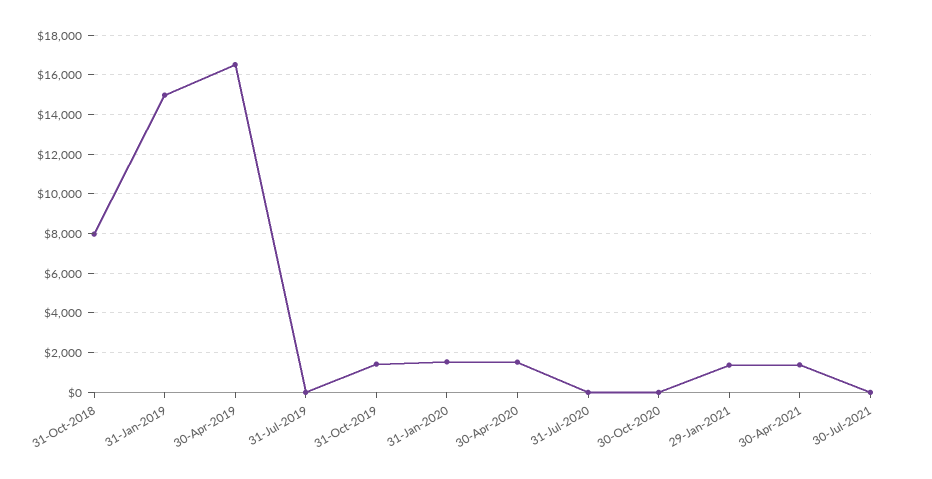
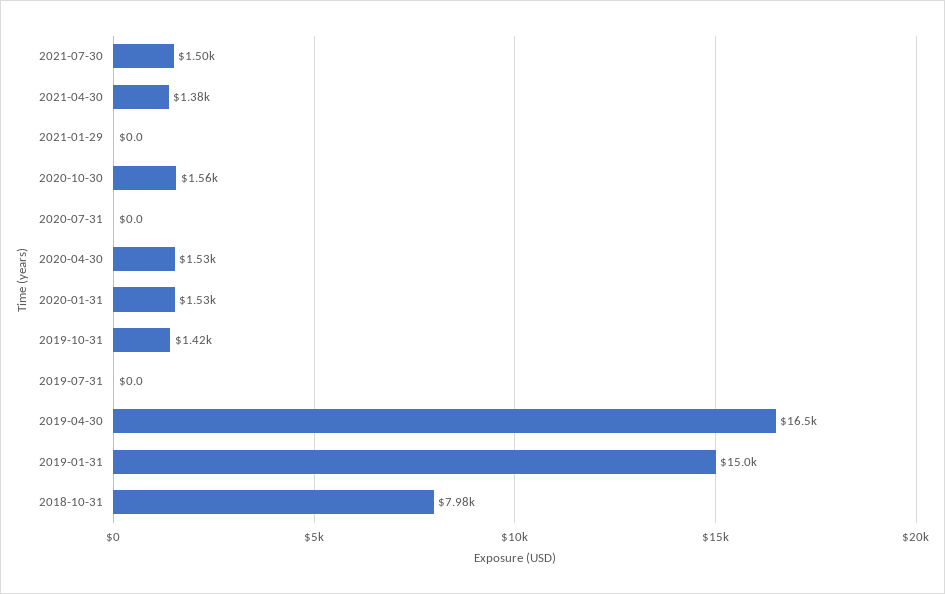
30-Oct-2020: 0 -> 1560
29-Jan-2021: 1500 -> 0
30-Jul-2021: 0 -> 1500

